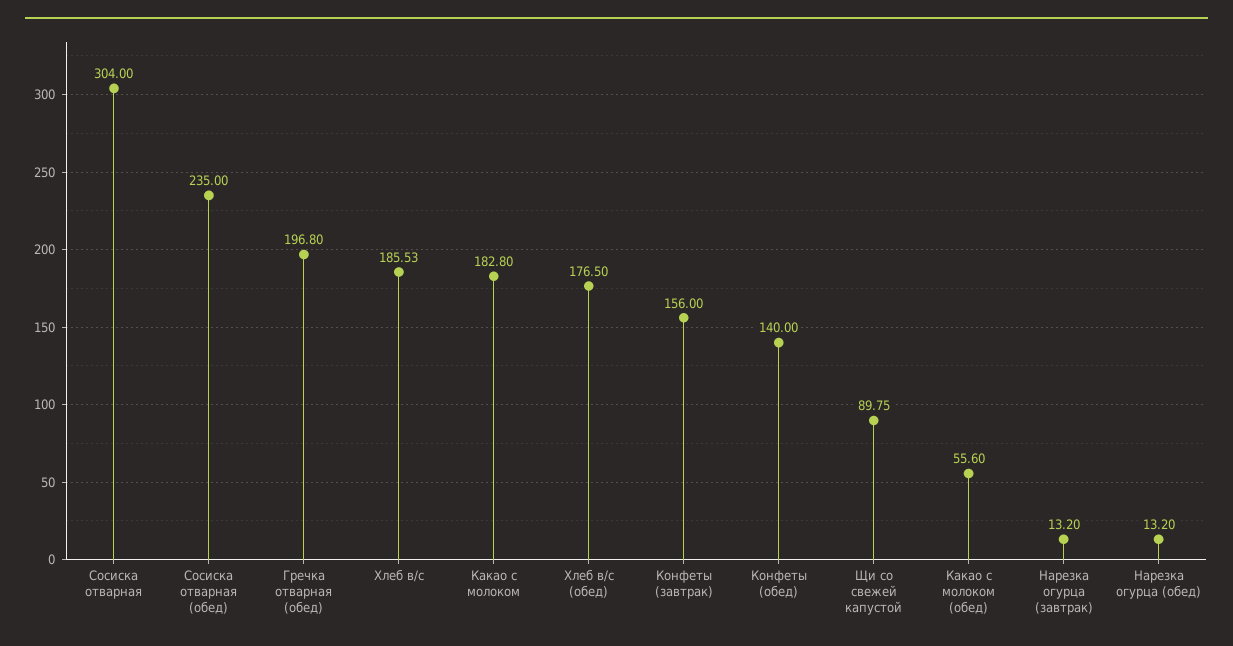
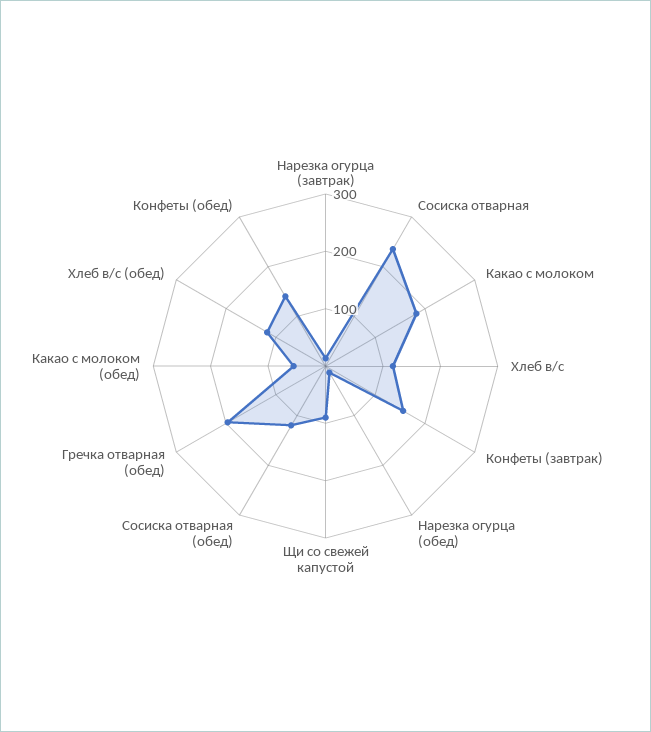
Сосиска отварная: 304 -> 240
Сосиска отварная (обед): 235 -> 120
Хлеб в/с: 185.53 -> 120
Хлеб в/с (обед): 176.5 -> 120

